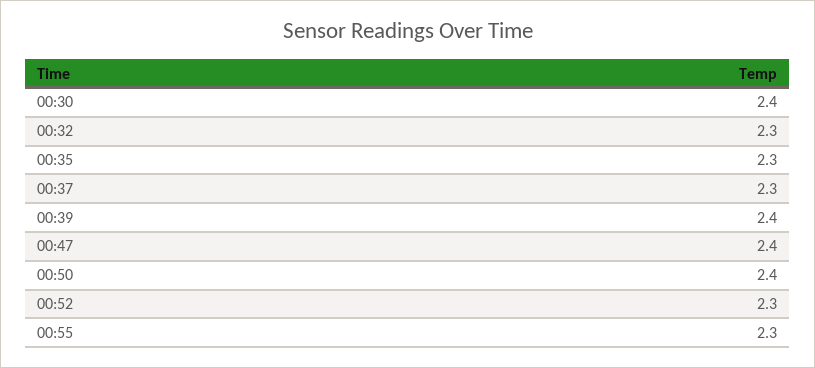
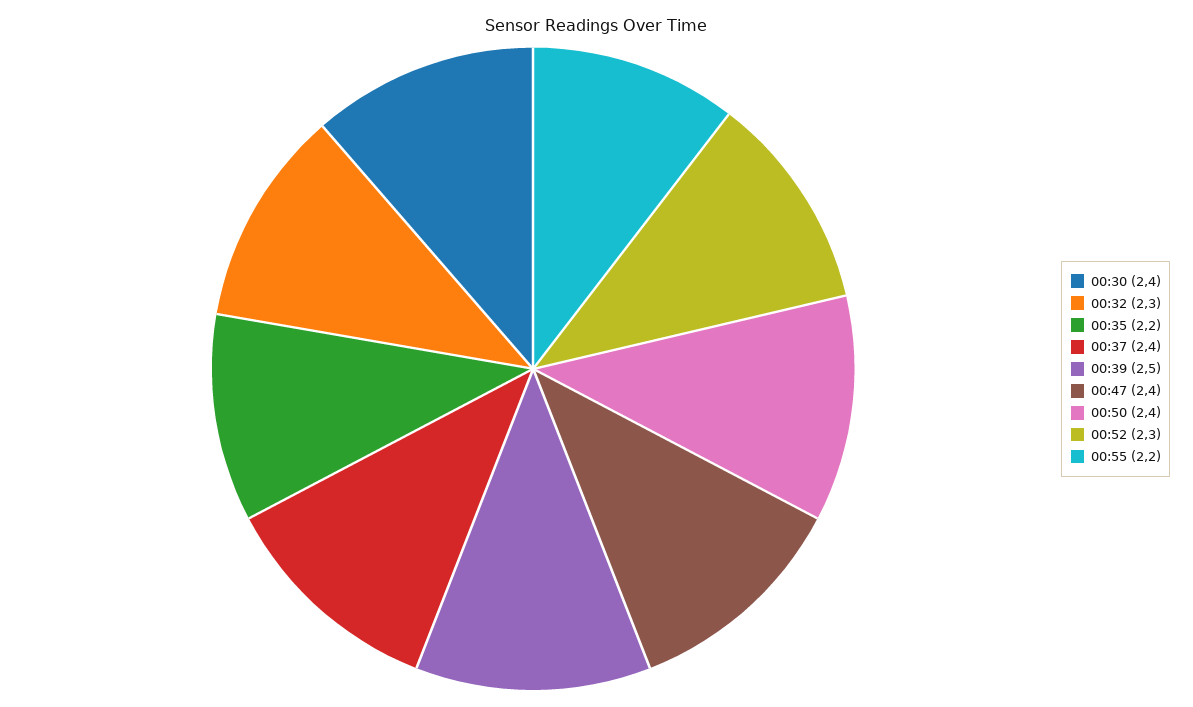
00:35: 2.3 -> 2.2
00:37: 2.3 -> 2.4
00:39: 2.4 -> 2.5
00:55: 2.3 -> 2.2

